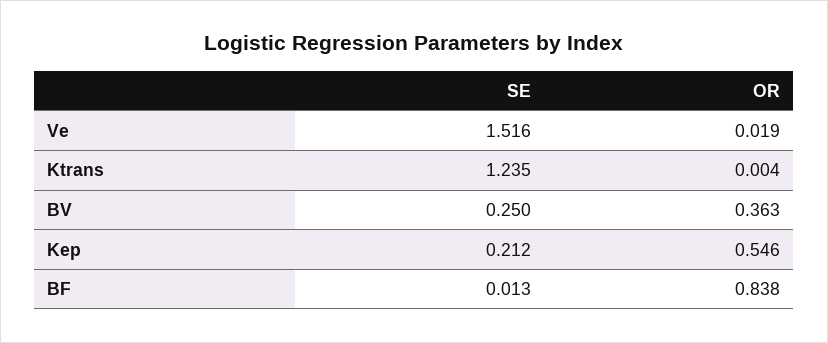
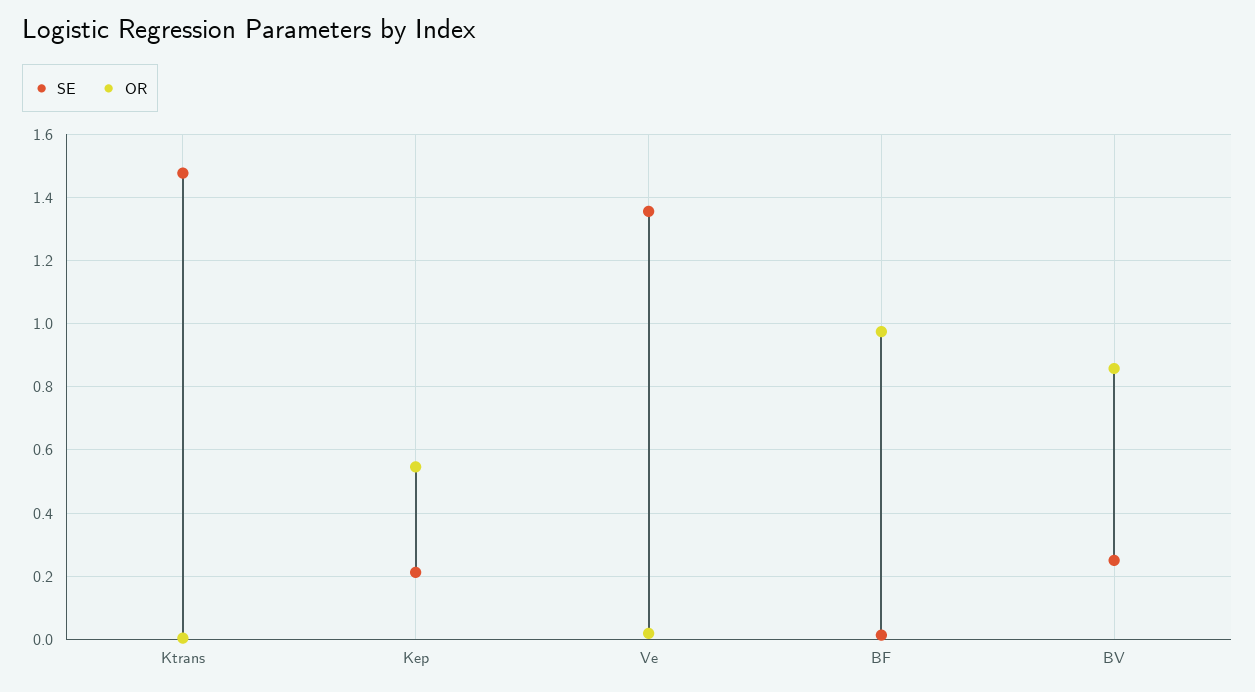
SE, Ve: 1.516 -> 1.36
SE, Ktrans: 1.235 -> 1.48
OR, BV: 0.363 -> 0.86
OR, BF: 0.838 -> 0.98

